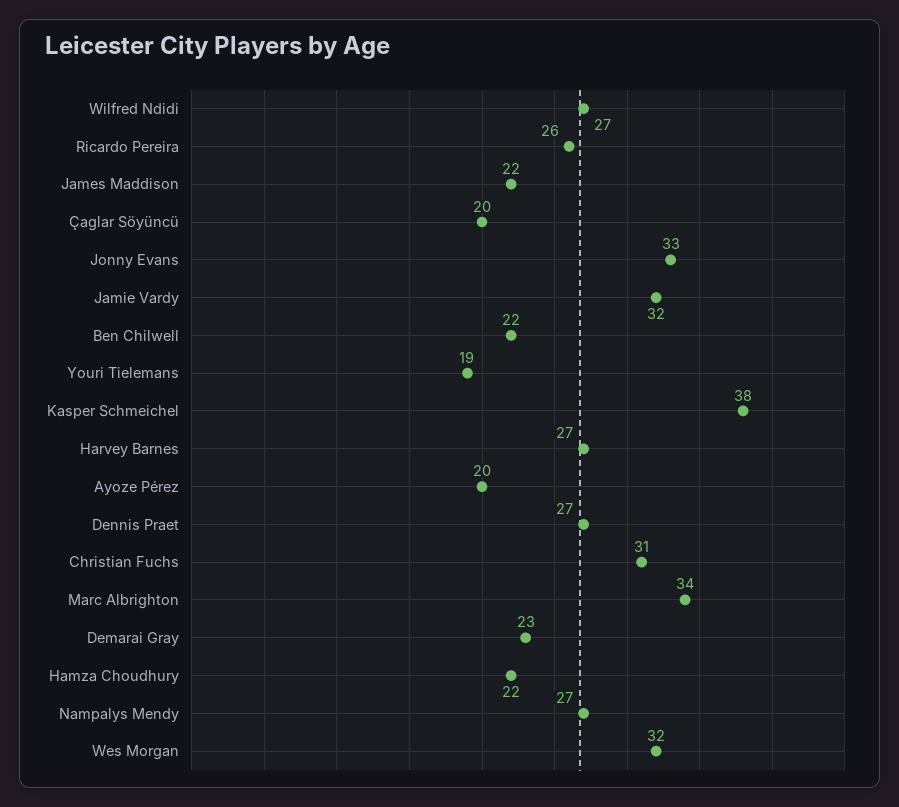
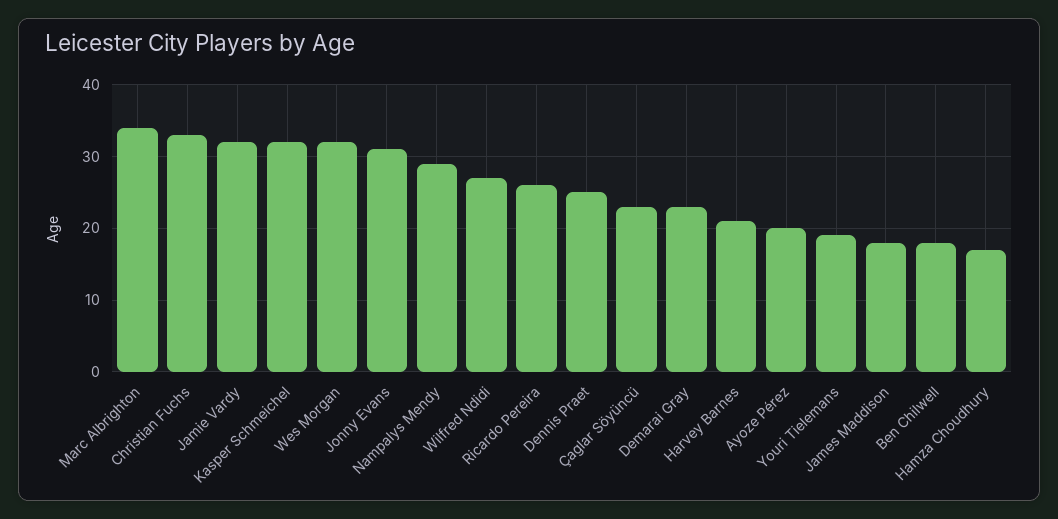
James Maddison: 22 -> 18
Çaglar Söyüncü: 20 -> 23
Jonny Evans: 33 -> 31
Ben Chilwell: 22 -> 18
Kasper Schmeichel: 38 -> 32
Harvey Barnes: 27 -> 21
Dennis Praet: 27 -> 25
Christian Fuchs: 31 -> 33
Hamza Choudhury: 22 -> 17
Nampalys Mendy: 27 -> 29

